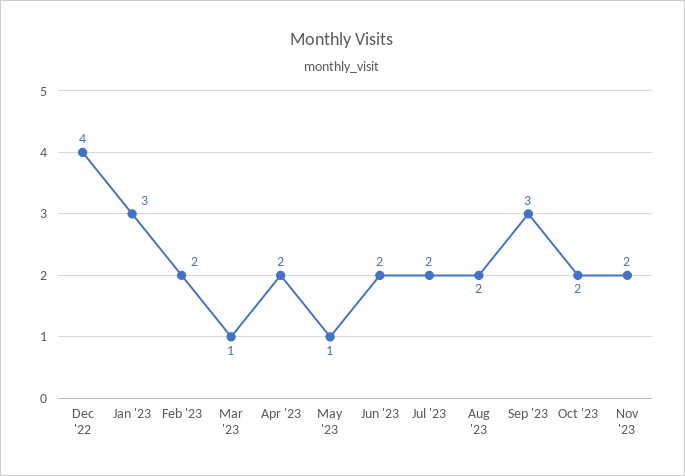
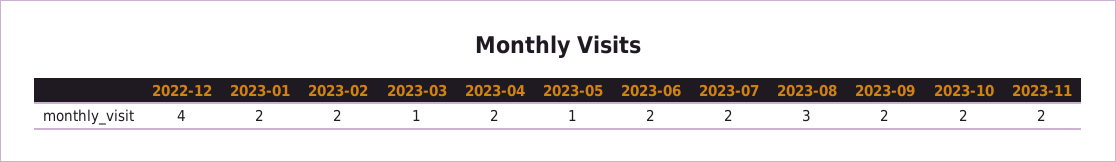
Jan '23: 3 -> 2
Aug '23: 2 -> 3
Sep '23: 3 -> 2

